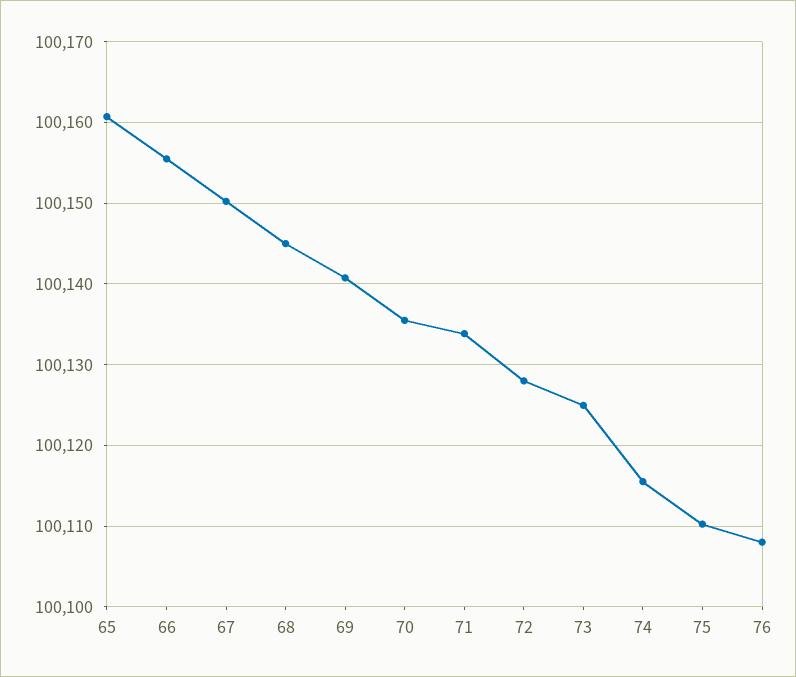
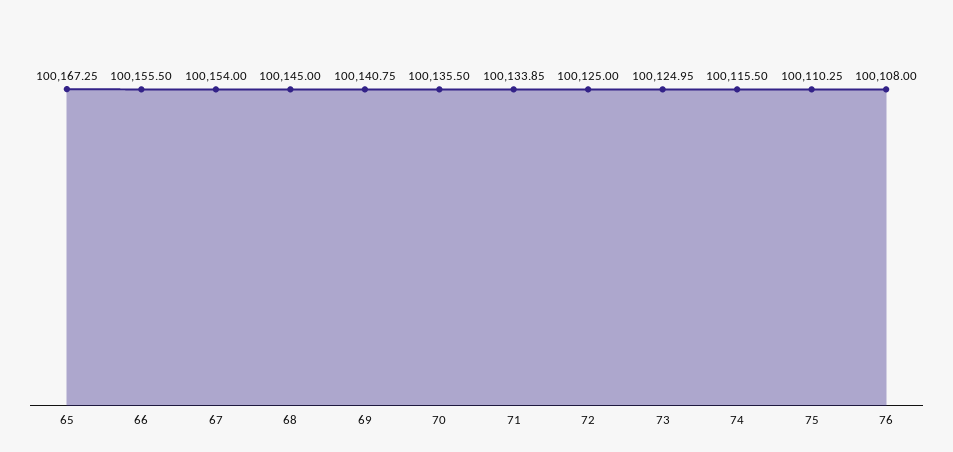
65: 100161 -> 100167.25
67: 100150 -> 100154
72: 100128 -> 100125

